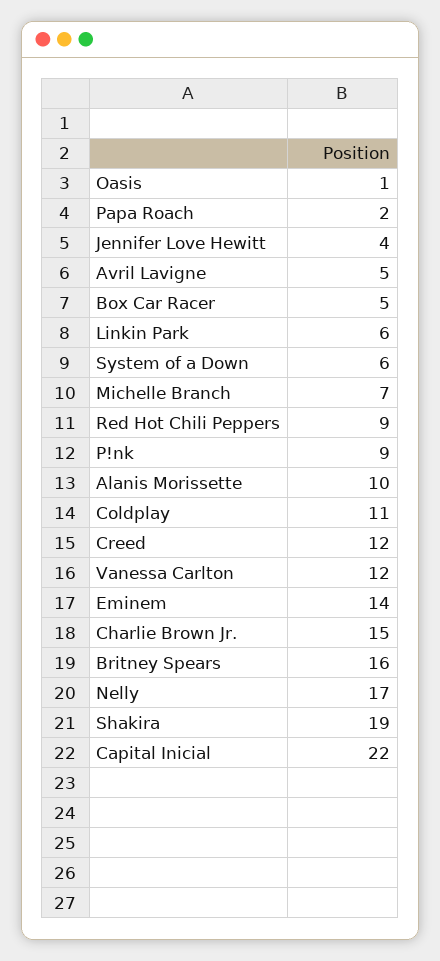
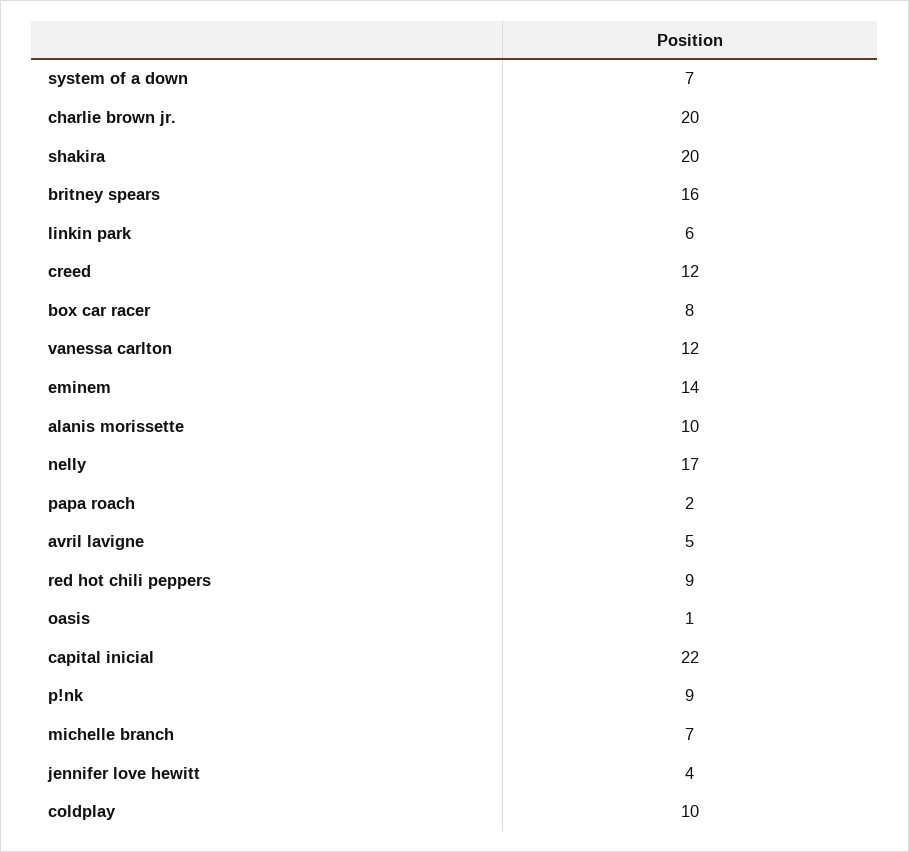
Box Car Racer: 5 -> 8
System of a Down: 6 -> 7
Coldplay: 11 -> 10
Charlie Brown Jr.: 15 -> 20
Shakira: 19 -> 20

